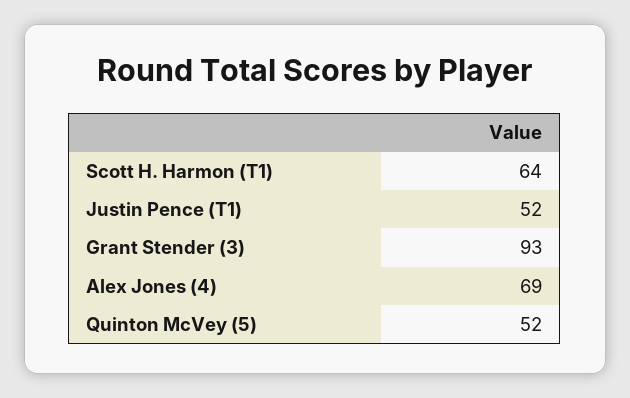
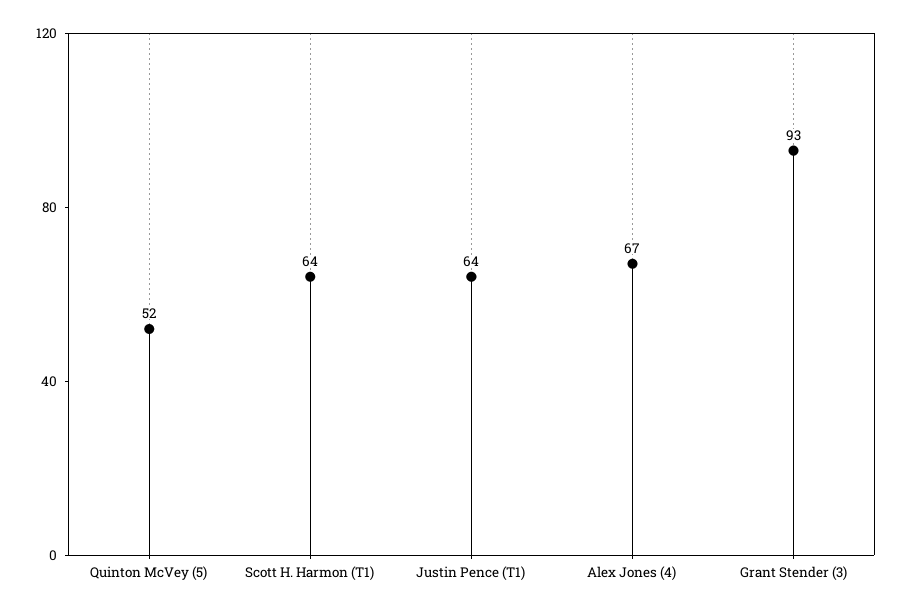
Justin Pence (T1): 52 -> 64
Alex Jones (4): 69 -> 67

